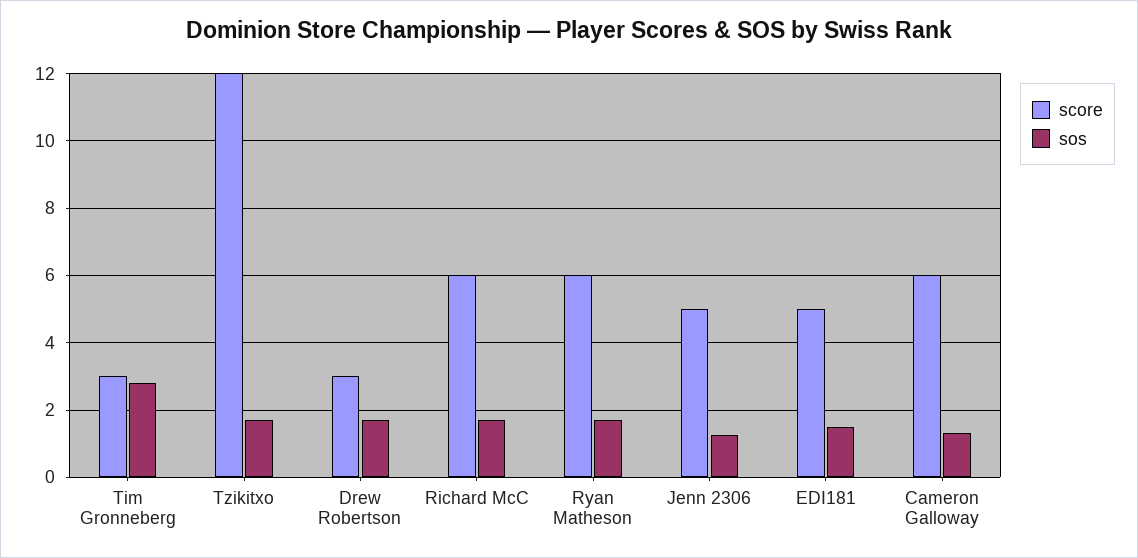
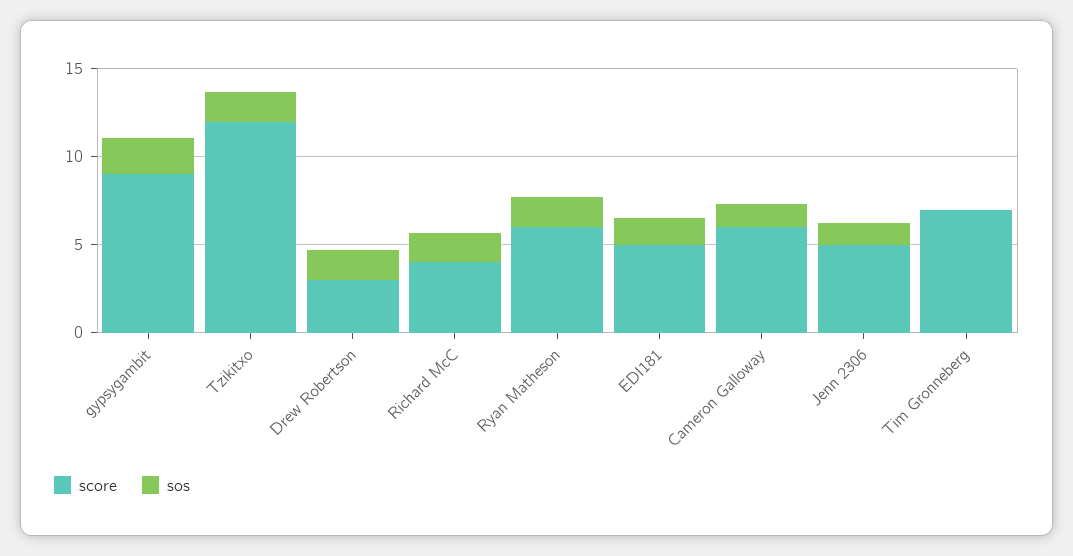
score, Tim Gronneberg: 3 -> 7
sos, Tim Gronneberg: 2.8 -> 0
score, Richard McC: 6 -> 4
score, gypsygambit: none -> 9
sos, gypsygambit: none -> 2

